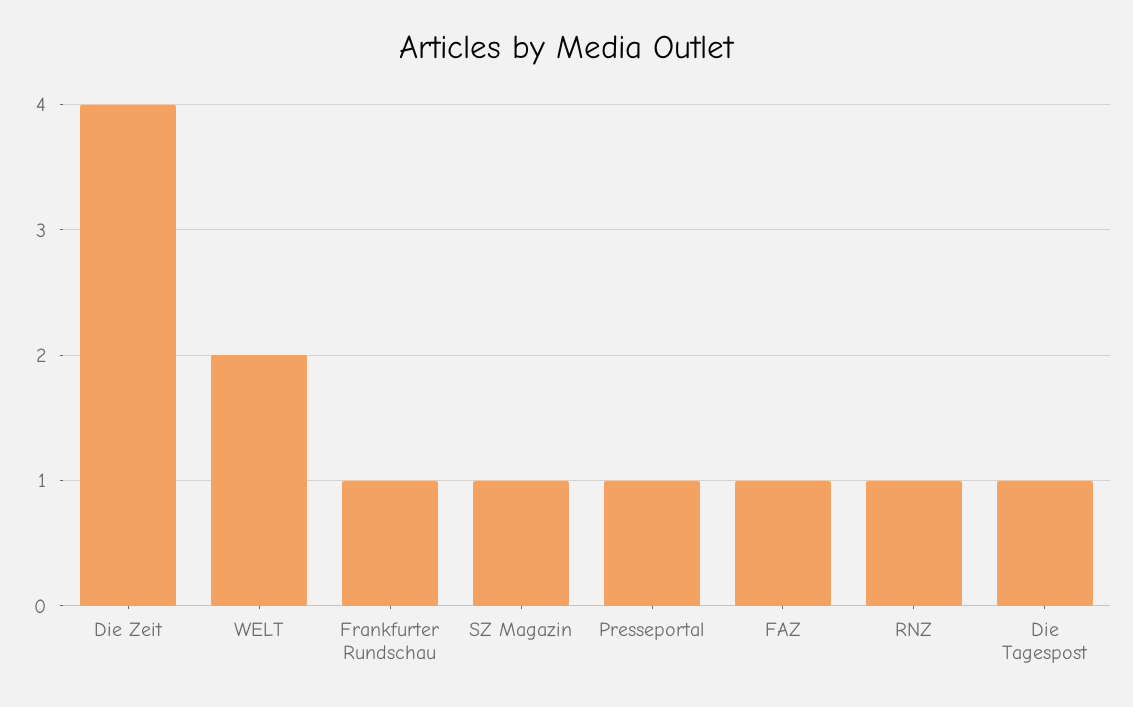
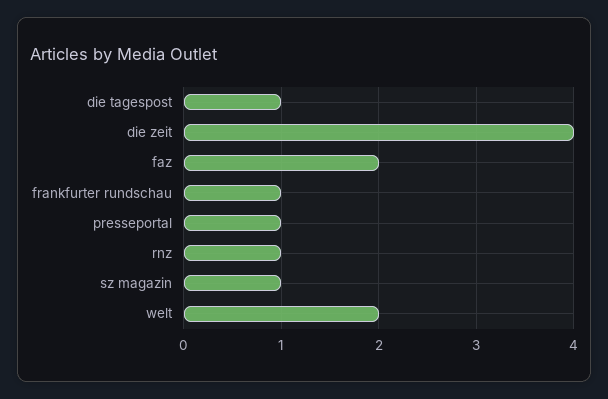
FAZ: 1 -> 2

